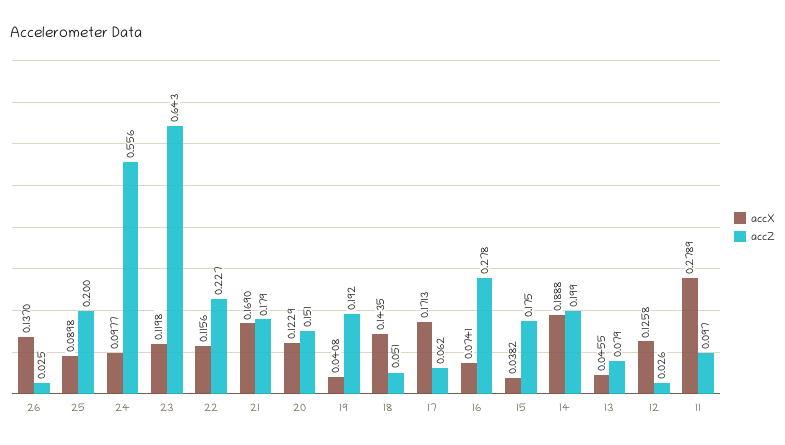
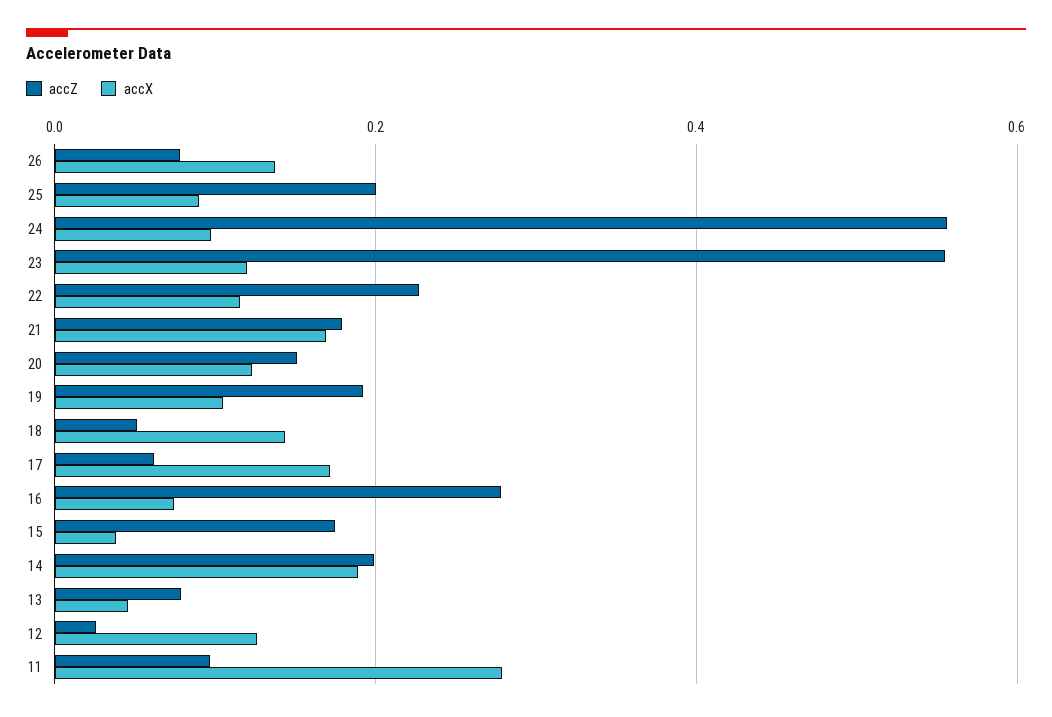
accZ, 26: 0.025 -> 0.08
accZ, 23: 0.643 -> 0.56
accX, 19: 0.0408 -> 0.1

